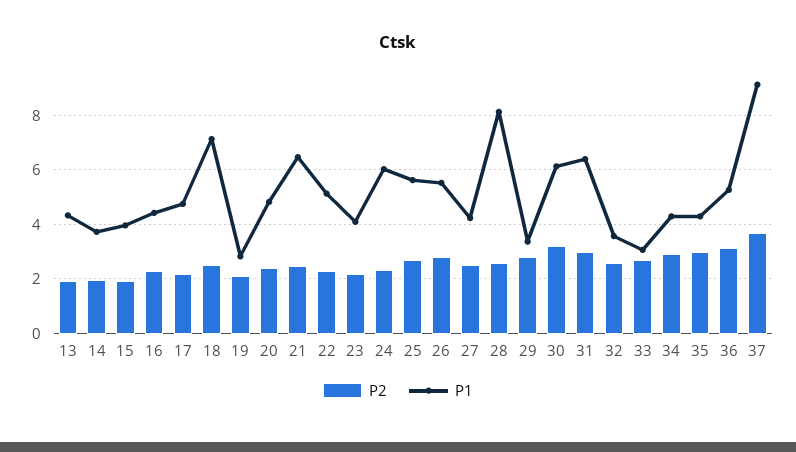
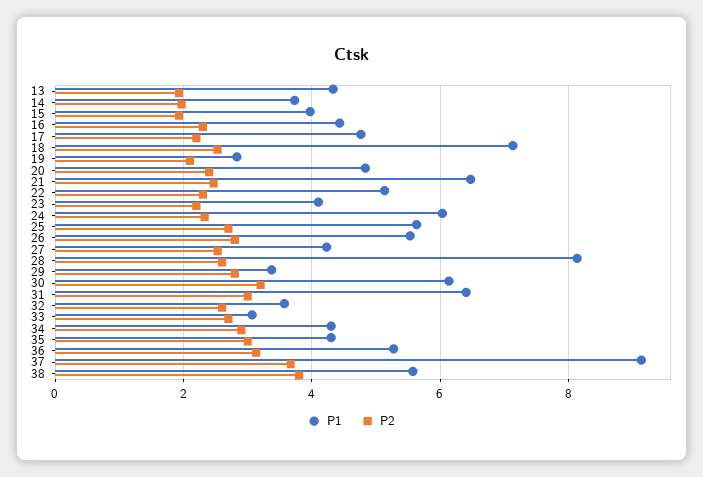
P1, 38: none -> 5.6
P2, 38: none -> 3.8

